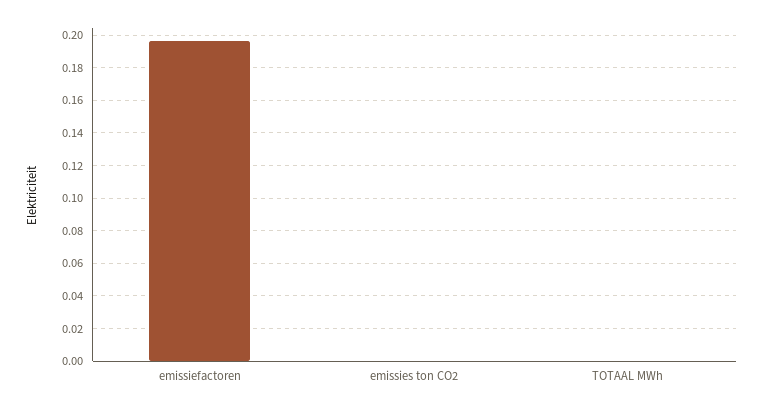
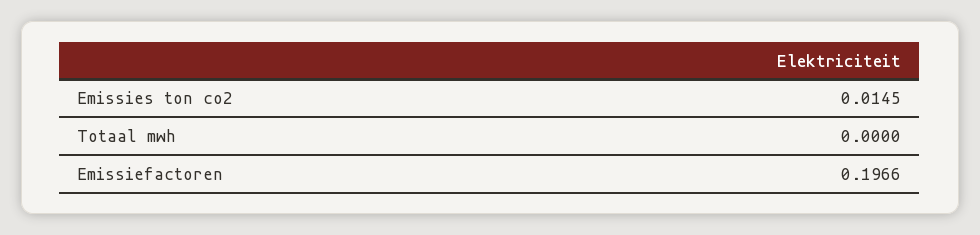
emissies ton CO2: 0 -> 0.0145

